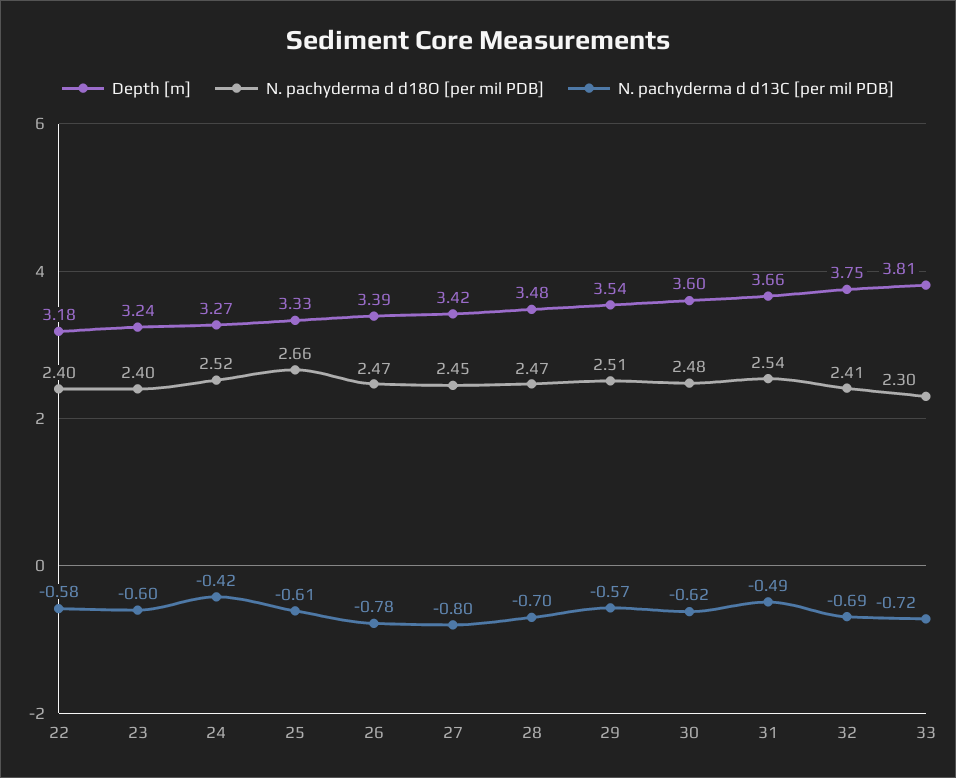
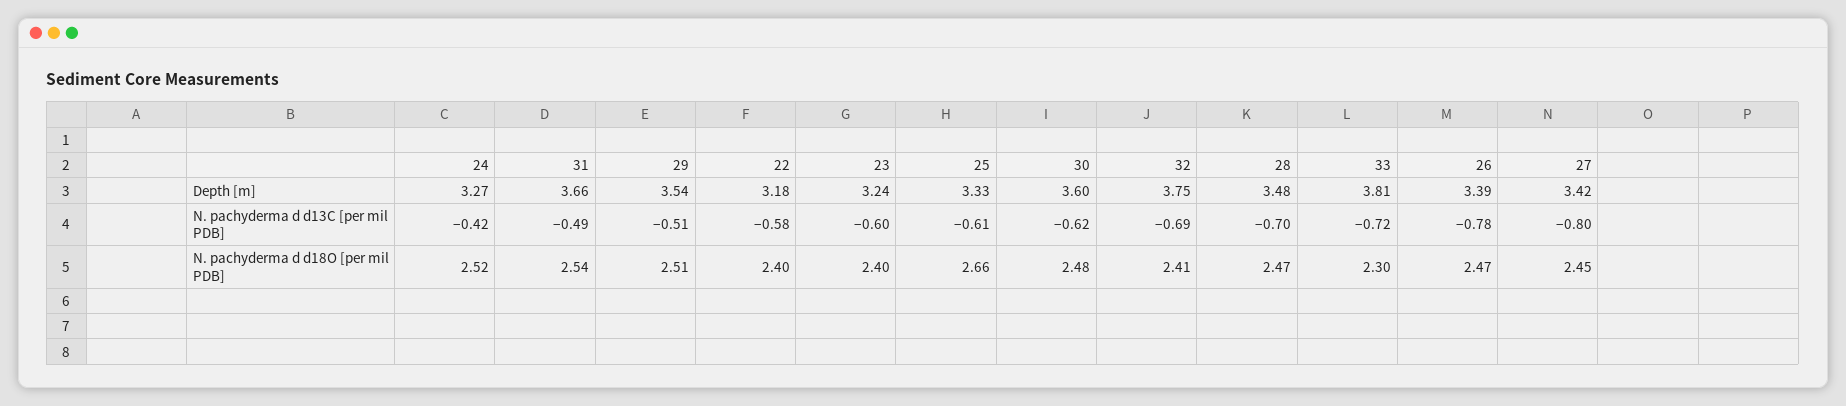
N. pachyderma d d13C [per mil PDB], 29: -0.57 -> -0.51

